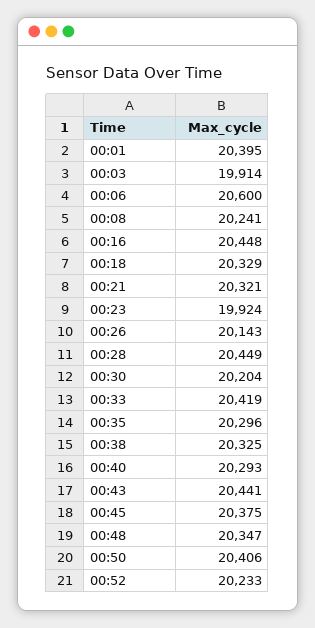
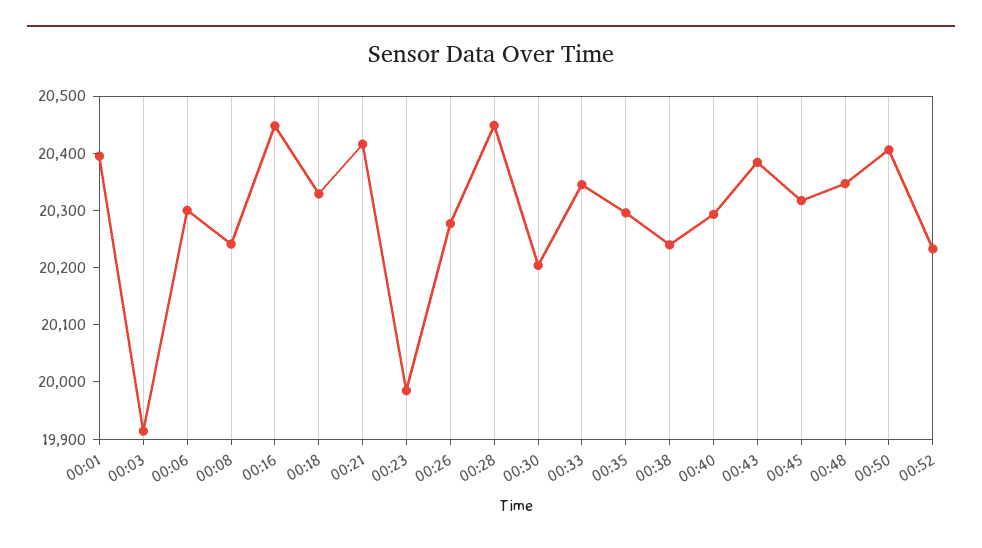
00:06: 20600 -> 20300
00:21: 20321 -> 20420
00:23: 19924 -> 19980
00:26: 20143 -> 20280
00:33: 20419 -> 20340
00:38: 20325 -> 20240
00:43: 20441 -> 20380
00:45: 20375 -> 20320

